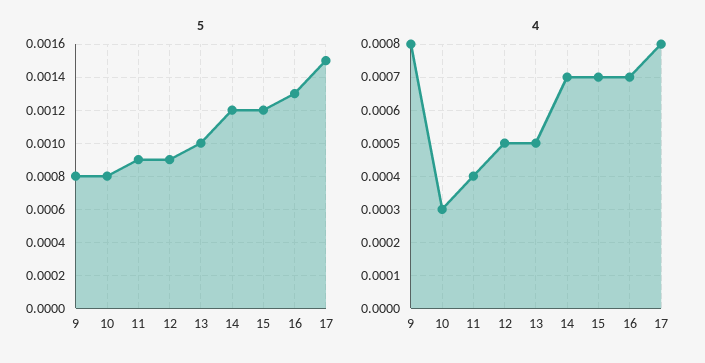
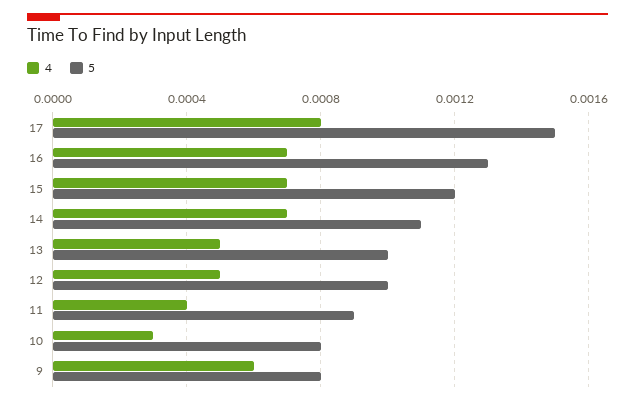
5, 12: 0.0009 -> 0.001
5, 14: 0.0012 -> 0.0011
4, 9: 0.0008 -> 0.0006

